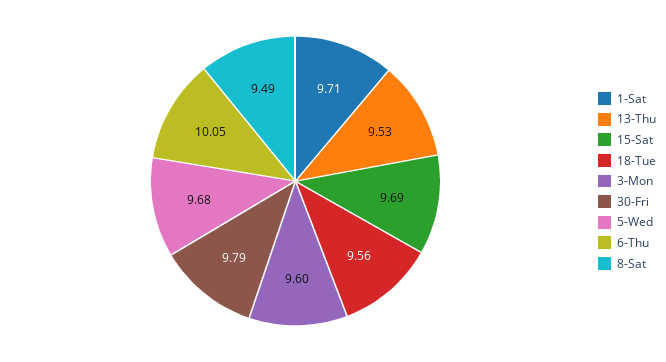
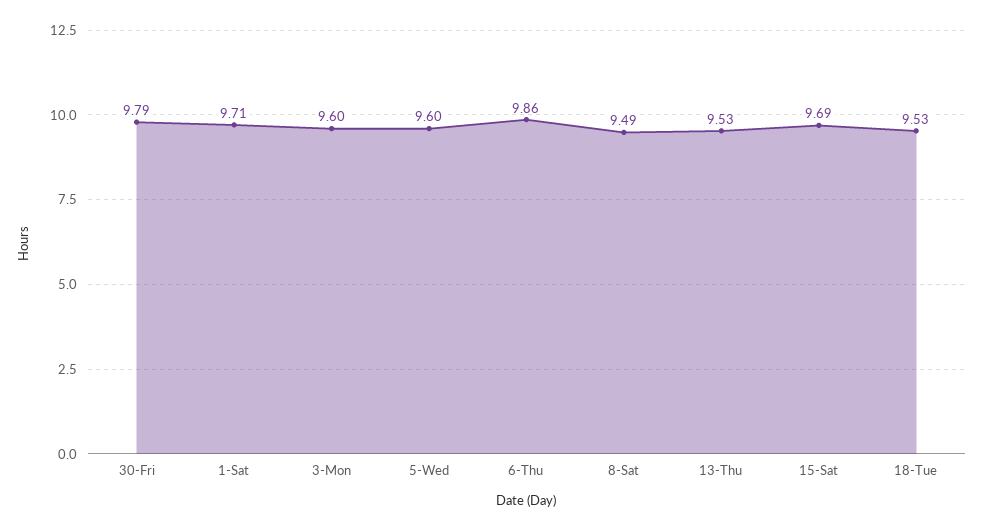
18-Tue: 9.56 -> 9.53
5-Wed: 9.68 -> 9.6
6-Thu: 10.05 -> 9.86

